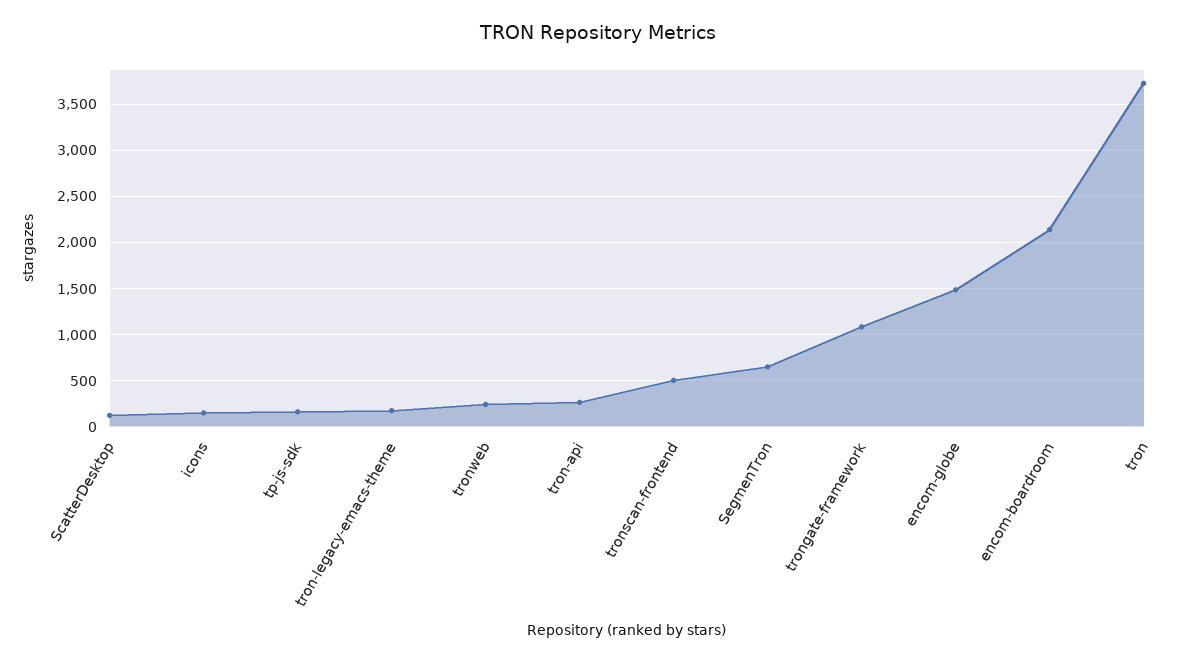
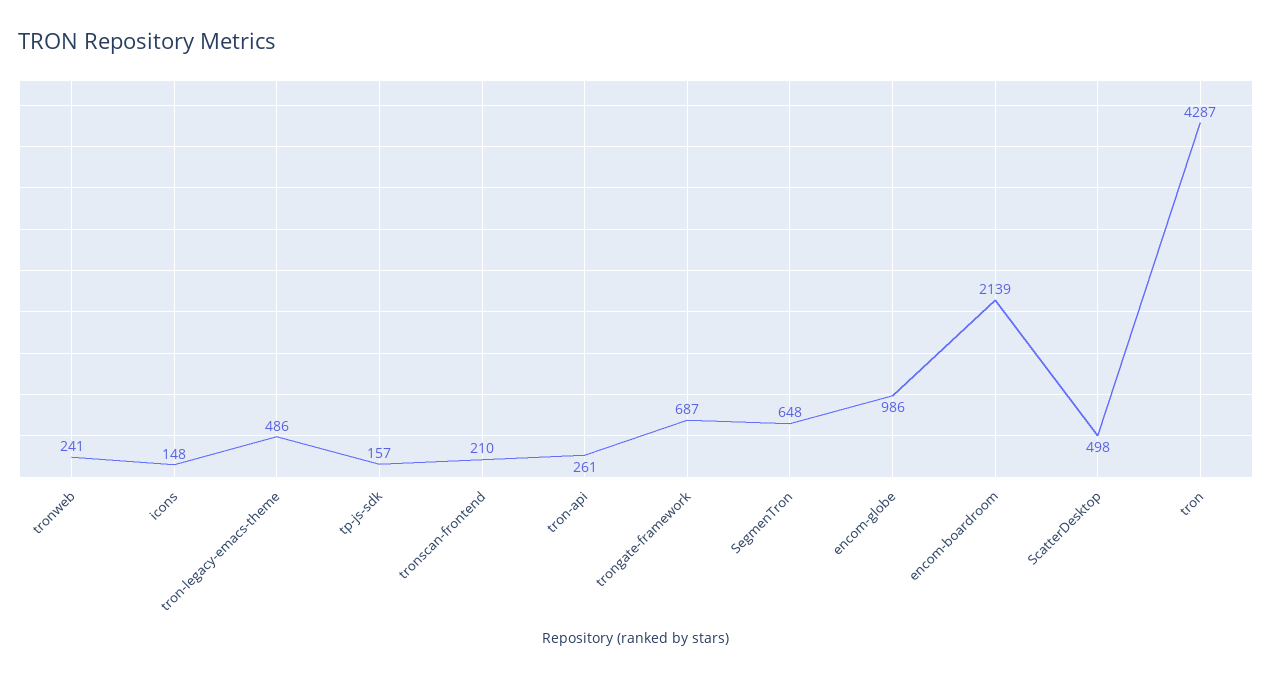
ScatterDesktop: 100 -> 498
tron-legacy-emacs-theme: 200 -> 486
tronscan-frontend: 500 -> 210
trongate-framework: 1100 -> 687
encom-globe: 1500 -> 986
tron: 3700 -> 4287

